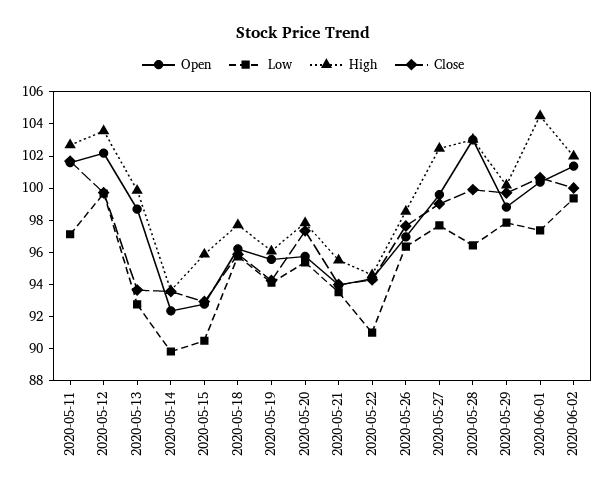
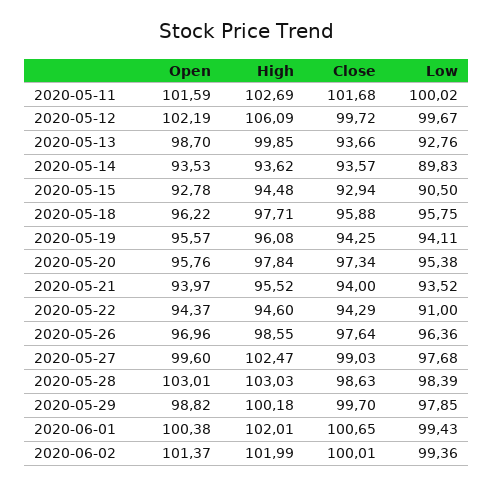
Low, 2020-05-11: 97 -> 100.02
High, 2020-05-12: 103.5 -> 106.09
Open, 2020-05-14: 92.5 -> 93.53
High, 2020-05-15: 96 -> 94.48
Low, 2020-05-28: 96.5 -> 98.39
Close, 2020-05-28: 100 -> 98.63
Low, 2020-06-01: 97.5 -> 99.43
High, 2020-06-01: 104.5 -> 102.01

